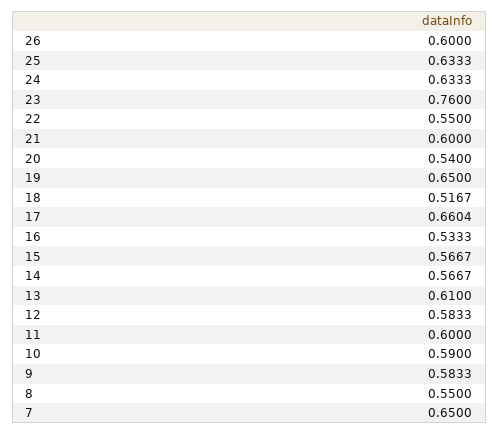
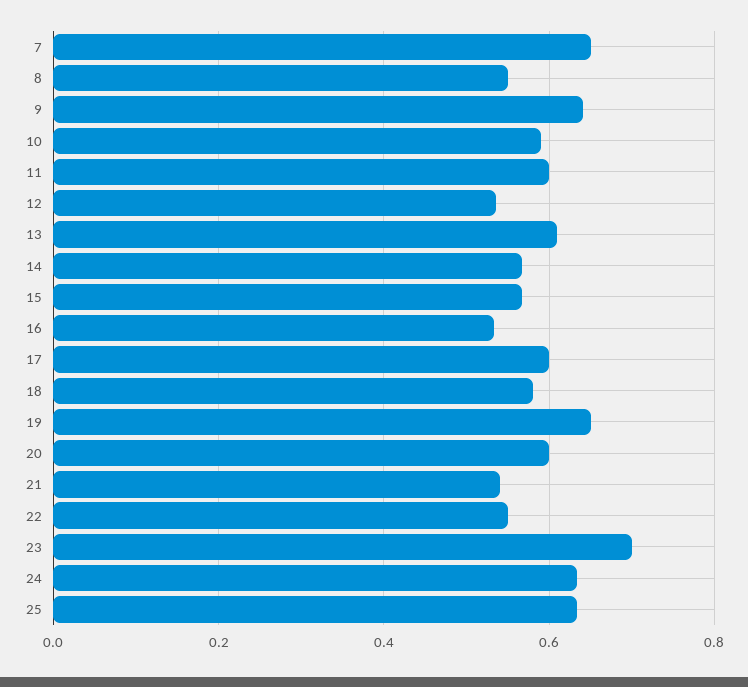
26: 0.6 -> none
23: 0.76 -> 0.7
21: 0.6 -> 0.54
20: 0.54 -> 0.6
18: 0.5167 -> 0.58
17: 0.6604 -> 0.6
12: 0.5833 -> 0.54
9: 0.5833 -> 0.64

